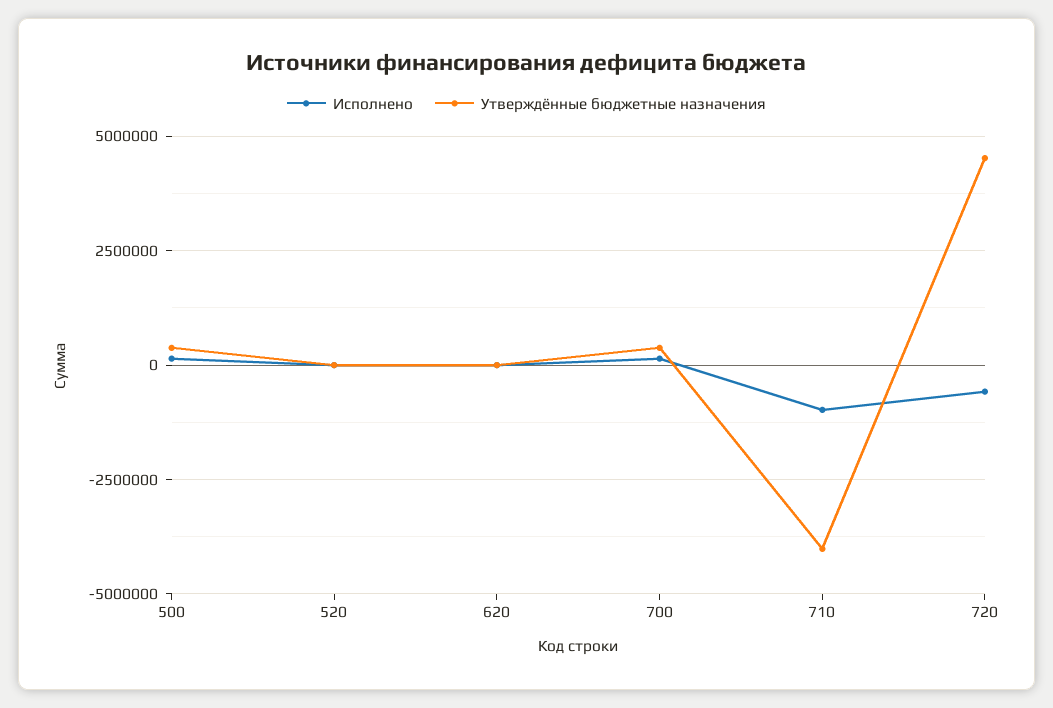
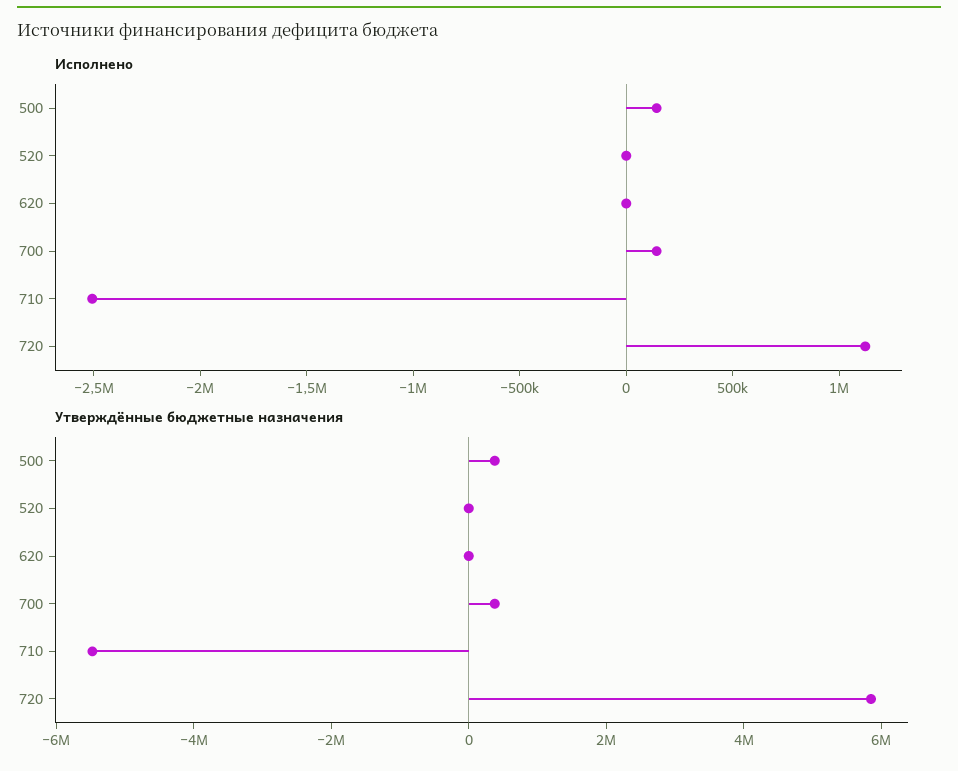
Исполнено, 710: -1000000 -> -2500000
Утверждённые бюджетные назначения, 710: -4000000 -> -5500000
Исполнено, 720: -500000 -> 1100000
Утверждённые бюджетные назначения, 720: 4500000 -> 6000000

